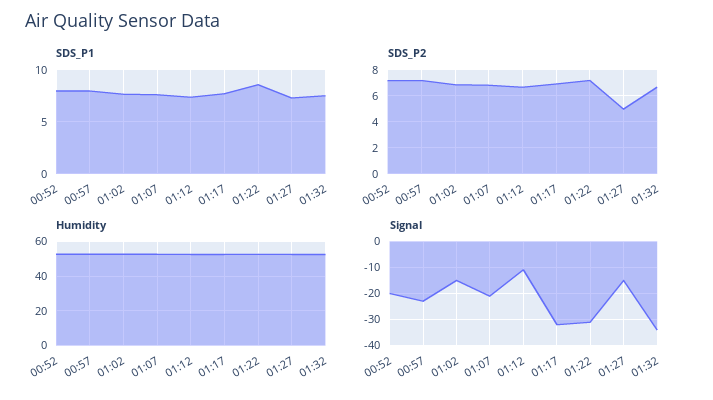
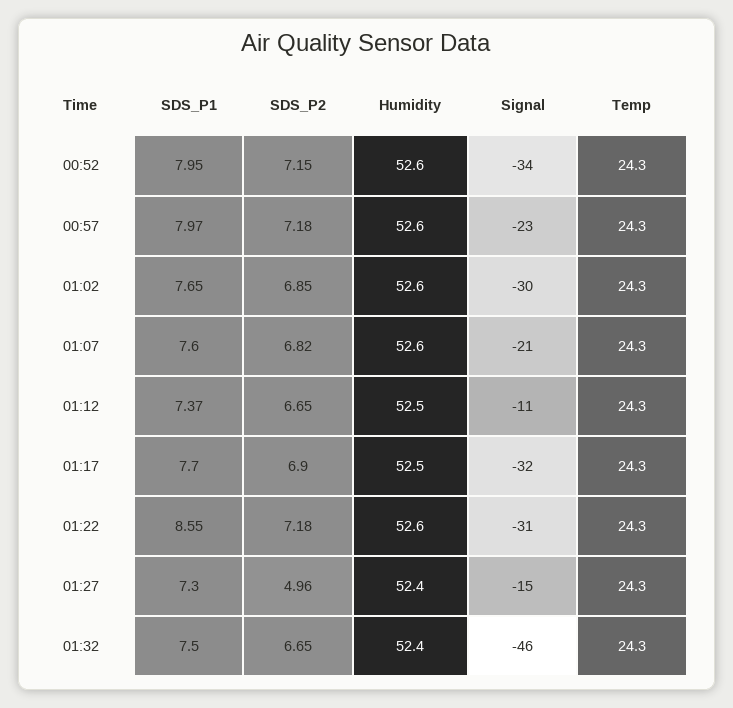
Signal, 00:52: -20 -> -34
Signal, 01:02: -15 -> -30
Signal, 01:32: -35 -> -46
Temp, 00:52: none -> 24.3
Temp, 00:57: none -> 24.3
Temp, 01:02: none -> 24.3
Temp, 01:07: none -> 24.3
Temp, 01:12: none -> 24.3
Temp, 01:17: none -> 24.3
Temp, 01:22: none -> 24.3
Temp, 01:27: none -> 24.3
Temp, 01:32: none -> 24.3

